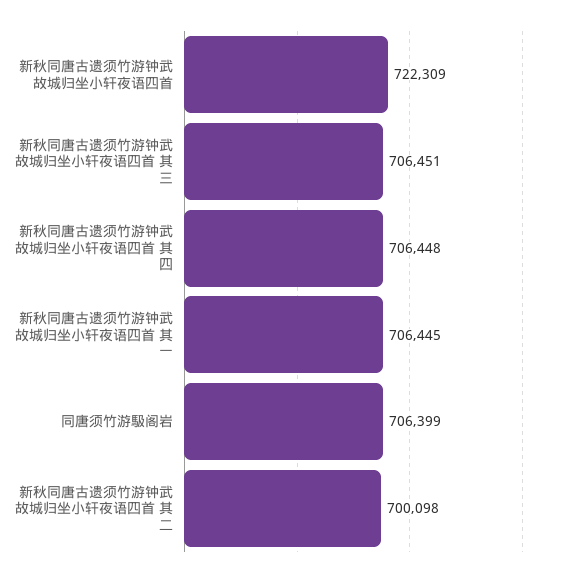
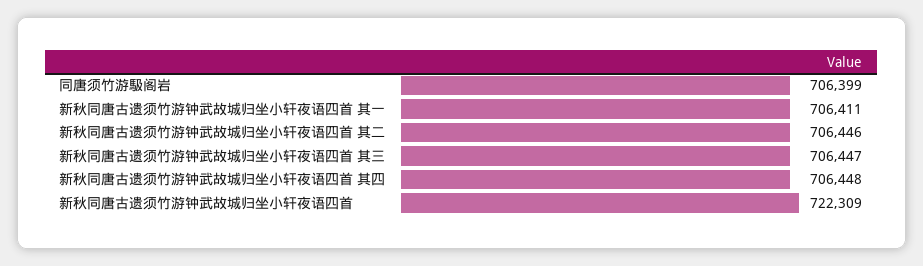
新秋同唐古遗须竹游钟武故城归坐小轩夜语四首 其三: 706451 -> 706447
新秋同唐古遗须竹游钟武故城归坐小轩夜语四首 其一: 706445 -> 706411
新秋同唐古遗须竹游钟武故城归坐小轩夜语四首 其二: 700098 -> 706446

